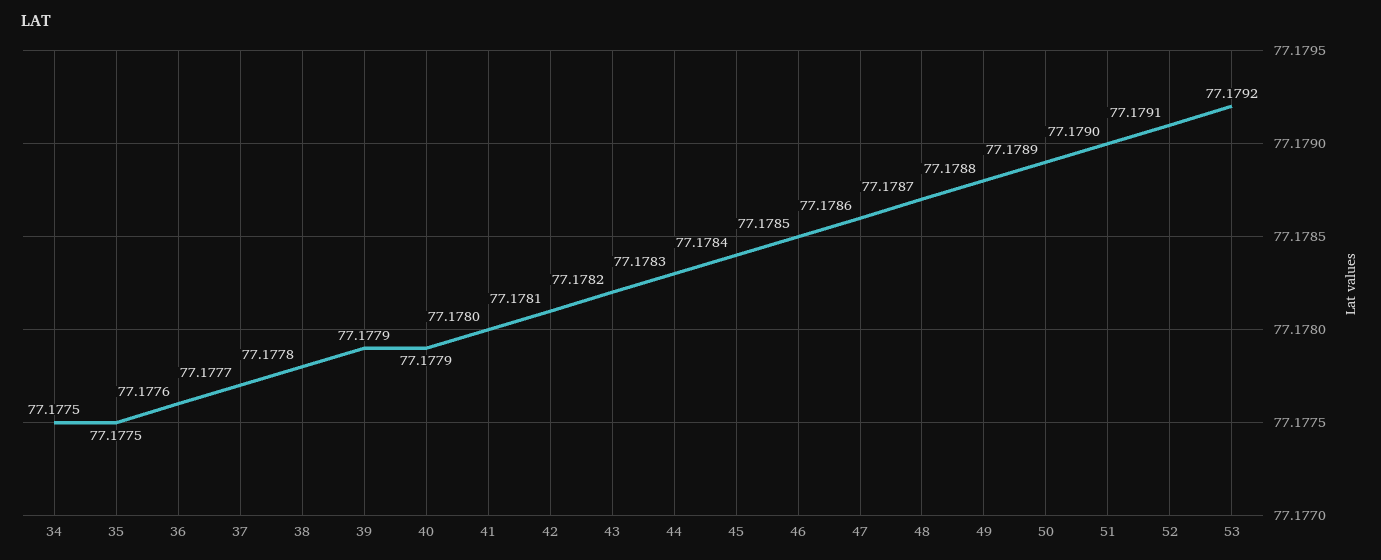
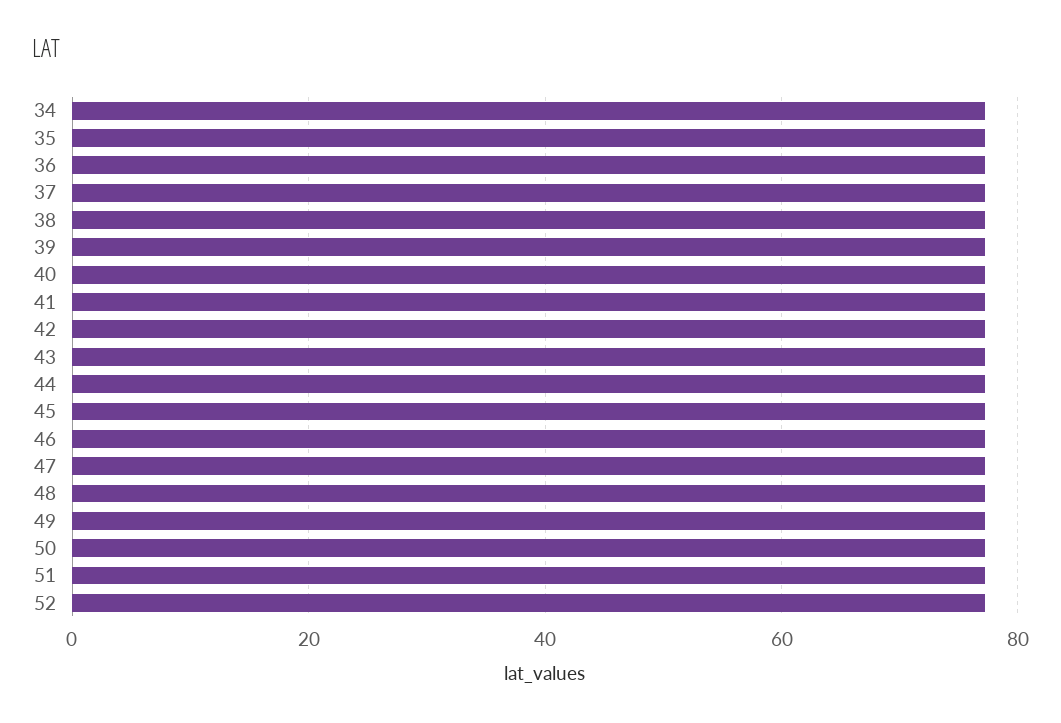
53: 77.1792 -> none

